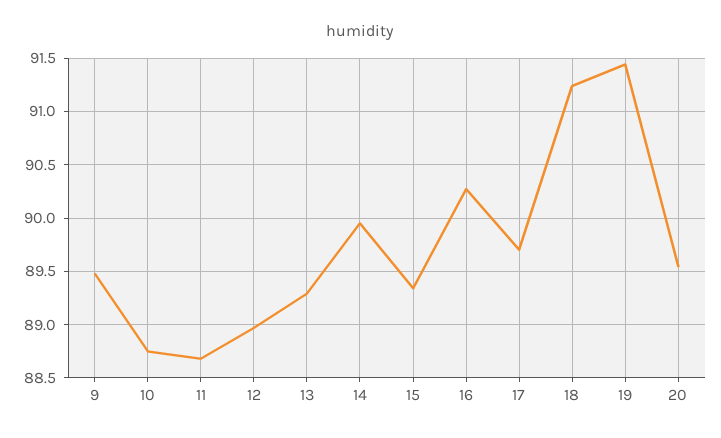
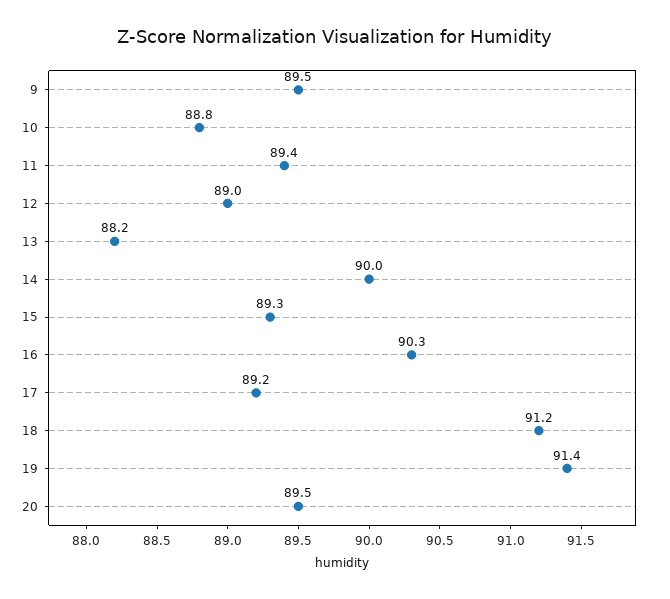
11: 88.7 -> 89.4
13: 89.3 -> 88.2
17: 89.7 -> 89.2

